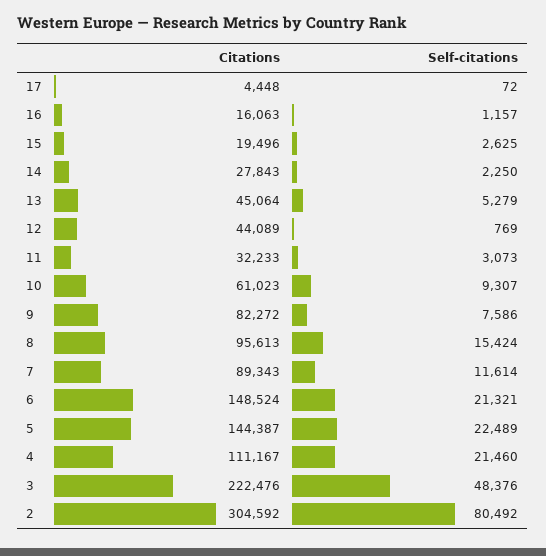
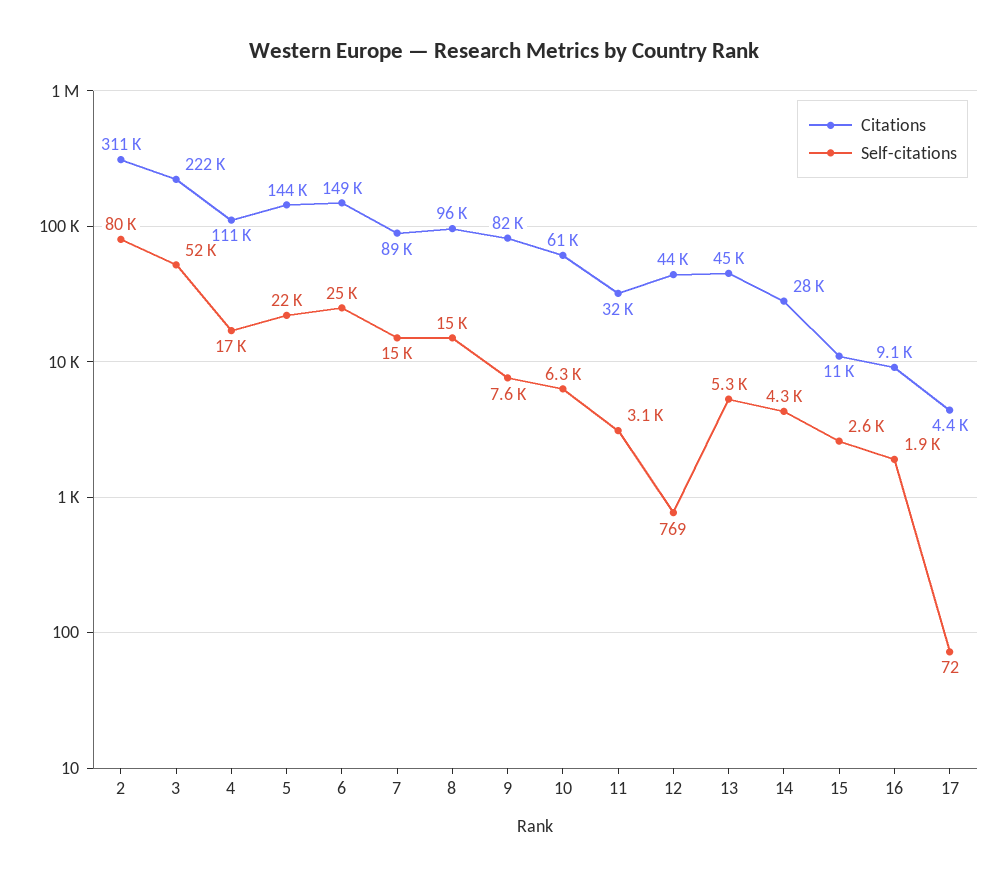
Citations, 16: 16063 -> 9100
Self-citations, 16: 1157 -> 1900
Citations, 15: 19496 -> 11000
Self-citations, 14: 2250 -> 4300
Self-citations, 10: 9307 -> 6300
Self-citations, 7: 11614 -> 15000
Self-citations, 6: 21321 -> 25000
Self-citations, 4: 21460 -> 17000
Self-citations, 3: 48376 -> 52000
Citations, 2: 304592 -> 311000

